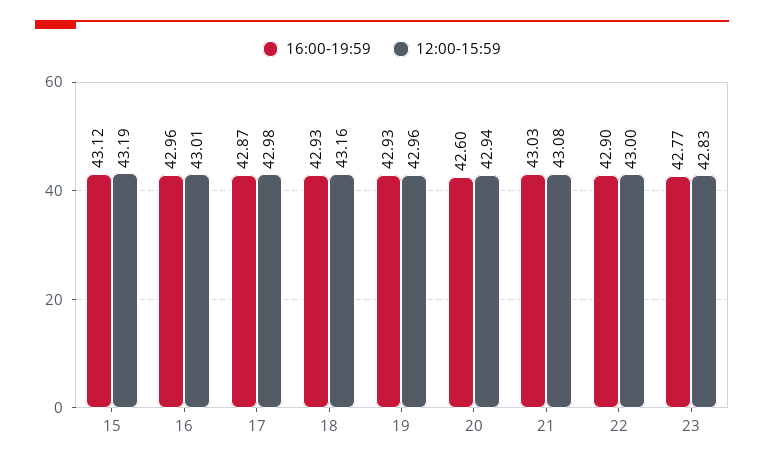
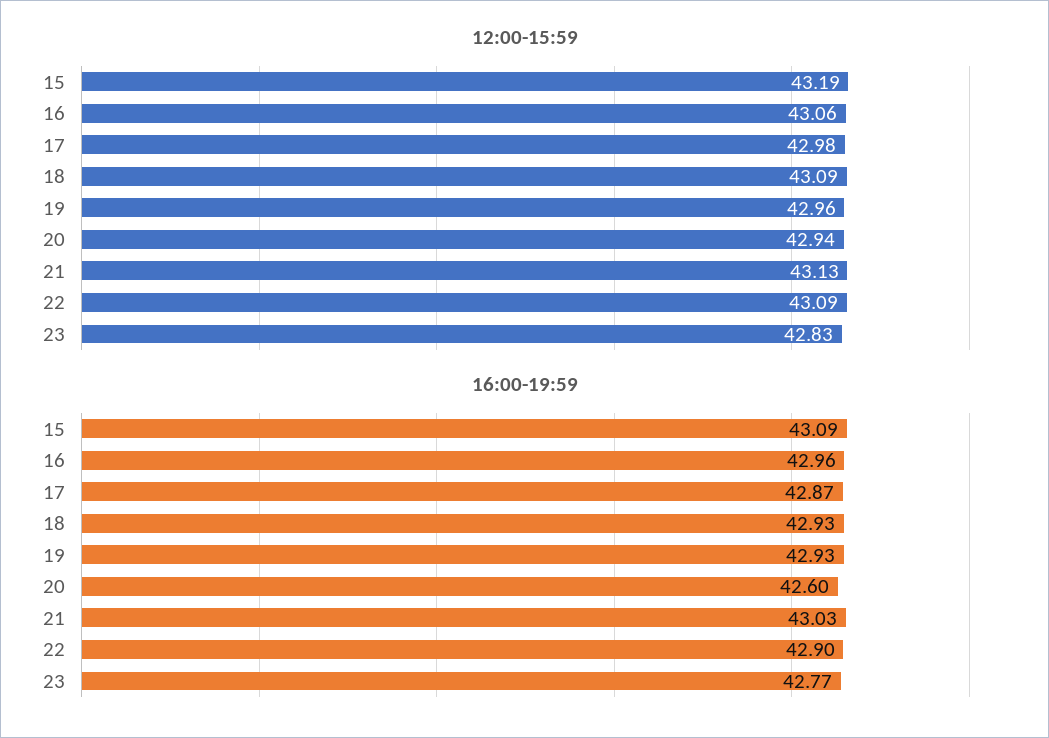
16:00-19:59, 15: 43.12 -> 43.09
12:00-15:59, 16: 43.01 -> 43.06
12:00-15:59, 18: 43.16 -> 43.09
12:00-15:59, 21: 43.08 -> 43.13
12:00-15:59, 22: 43 -> 43.09

